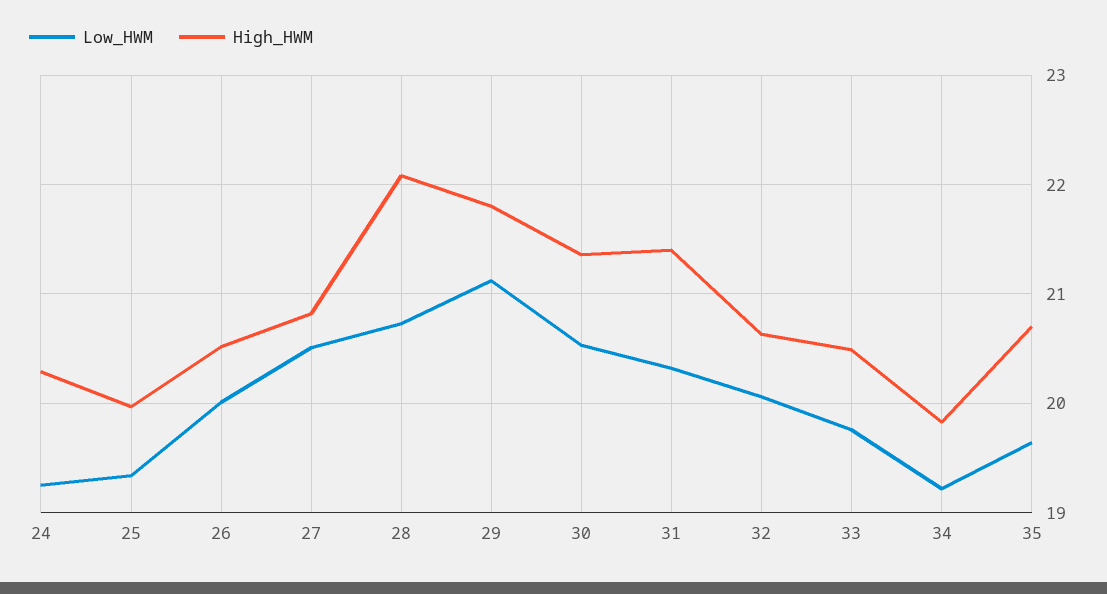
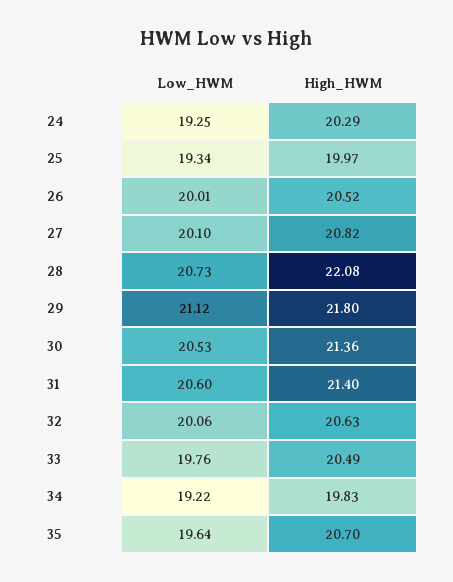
Low_HWM, 27: 20.5 -> 20.1
Low_HWM, 31: 20.3 -> 20.6

